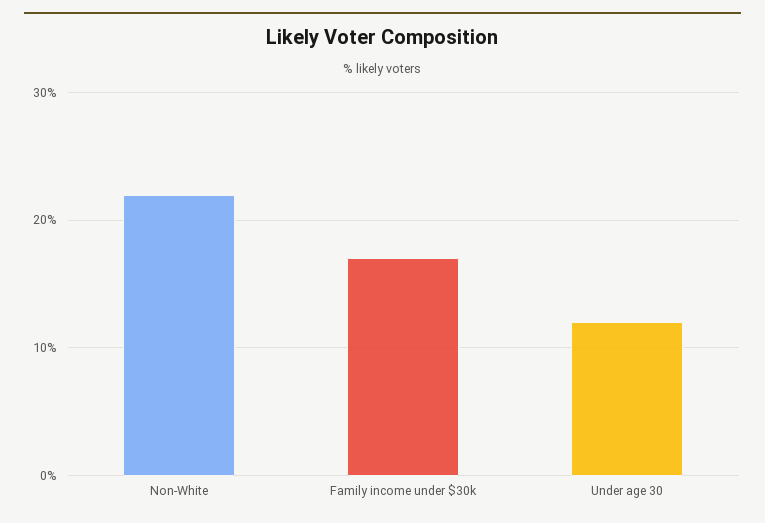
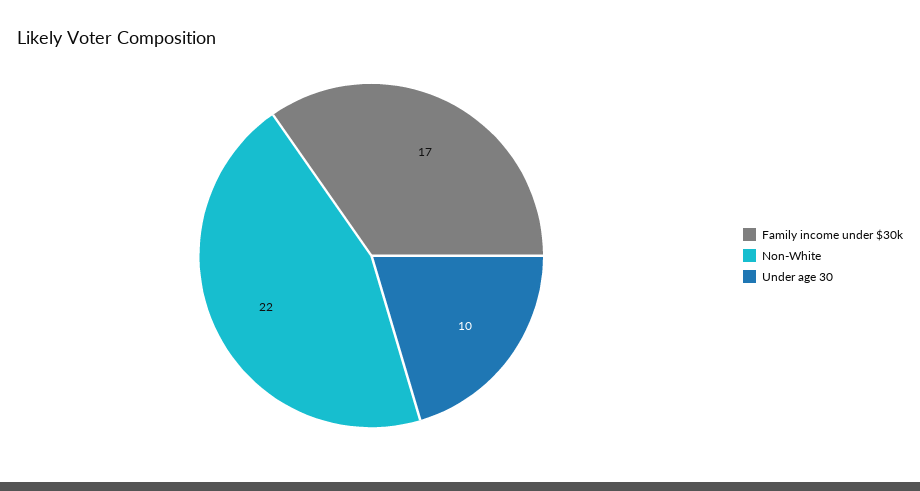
Under age 30: 12 -> 10

